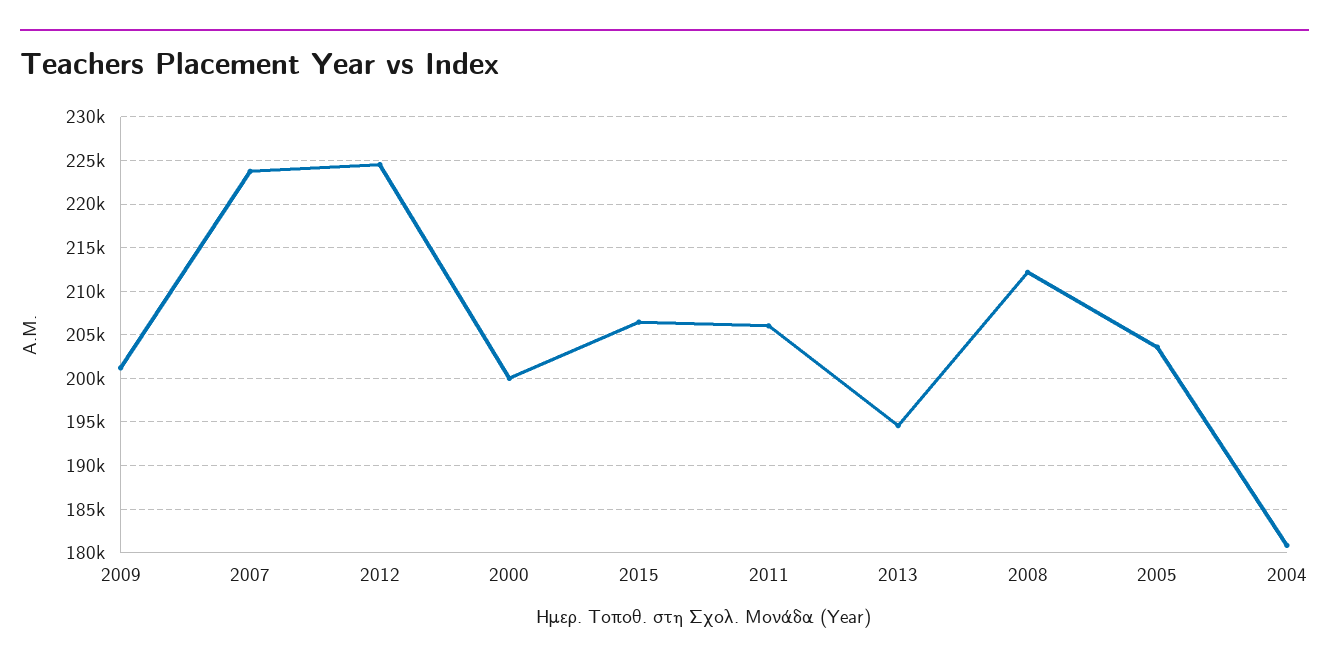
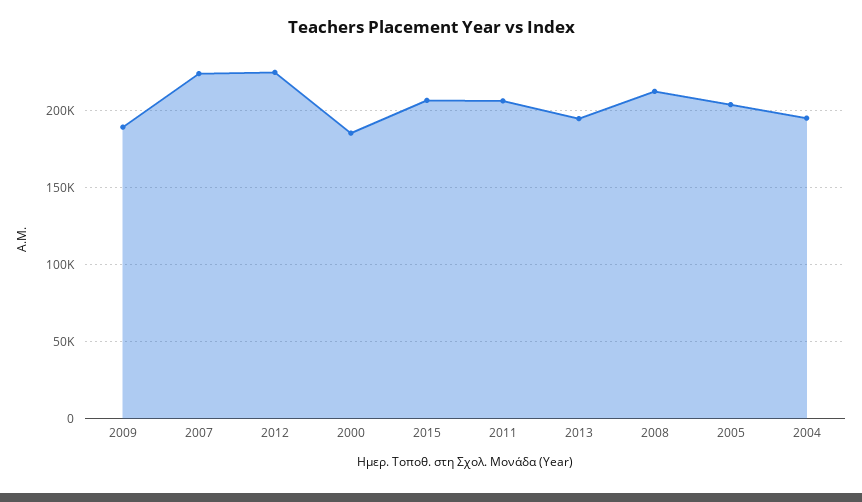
2009: 201000 -> 190000
2000: 200000 -> 185000
2004: 181000 -> 195000

